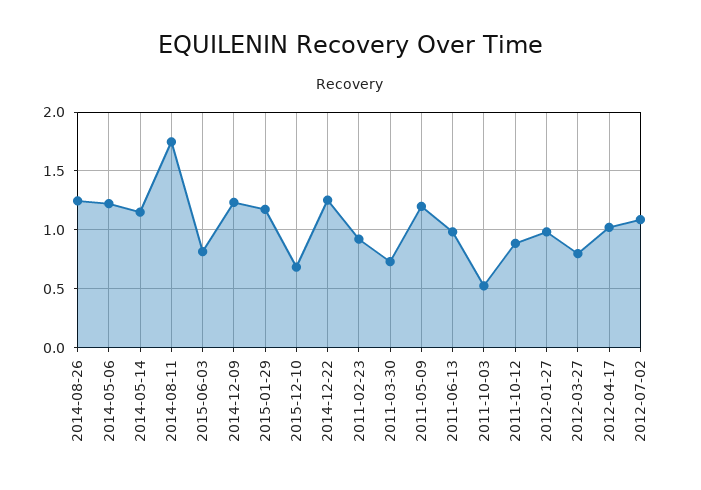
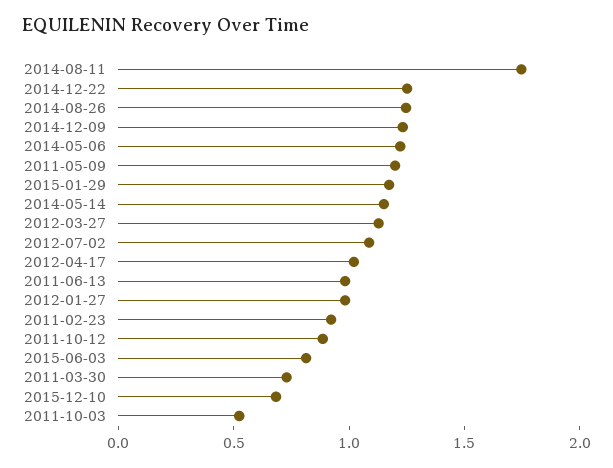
2012-03-27: 0.8 -> 1.1

